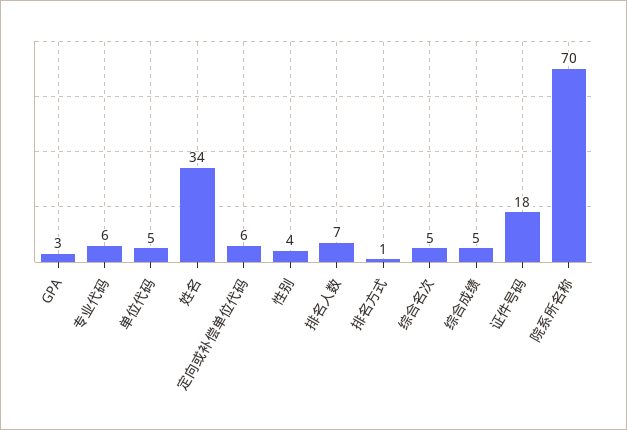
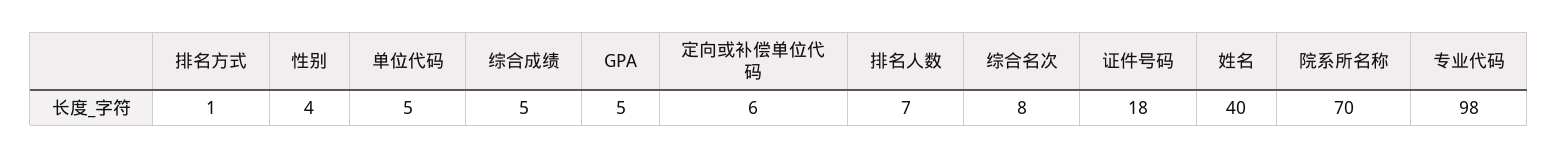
GPA: 3 -> 5
专业代码: 6 -> 98
姓名: 34 -> 40
综合名次: 5 -> 8

